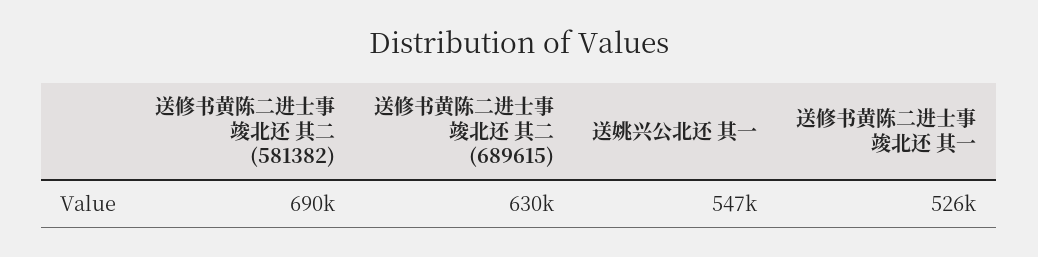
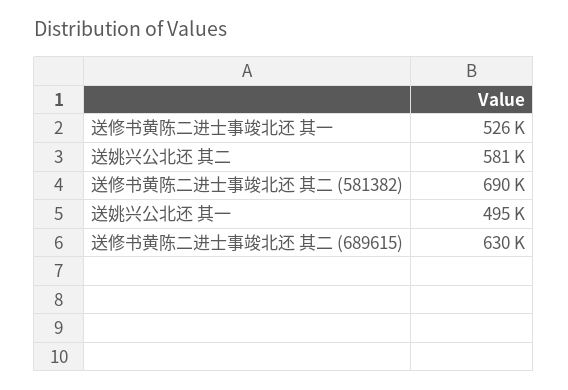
送姚兴公北还 其一: 547000 -> 495000
送姚兴公北还 其二: none -> 581000

